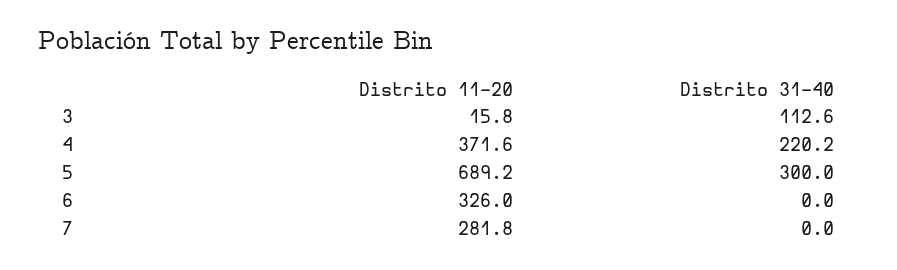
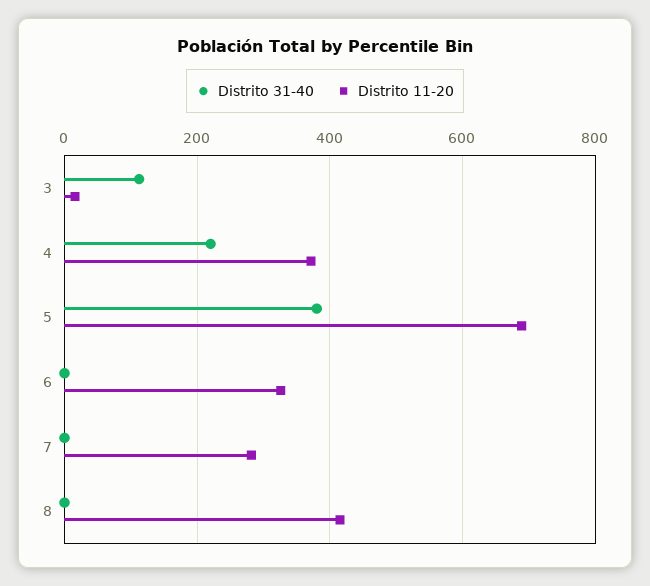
Distrito 31-40, 5: 300 -> 380
Distrito 31-40, 8: none -> 0
Distrito 11-20, 8: none -> 420

